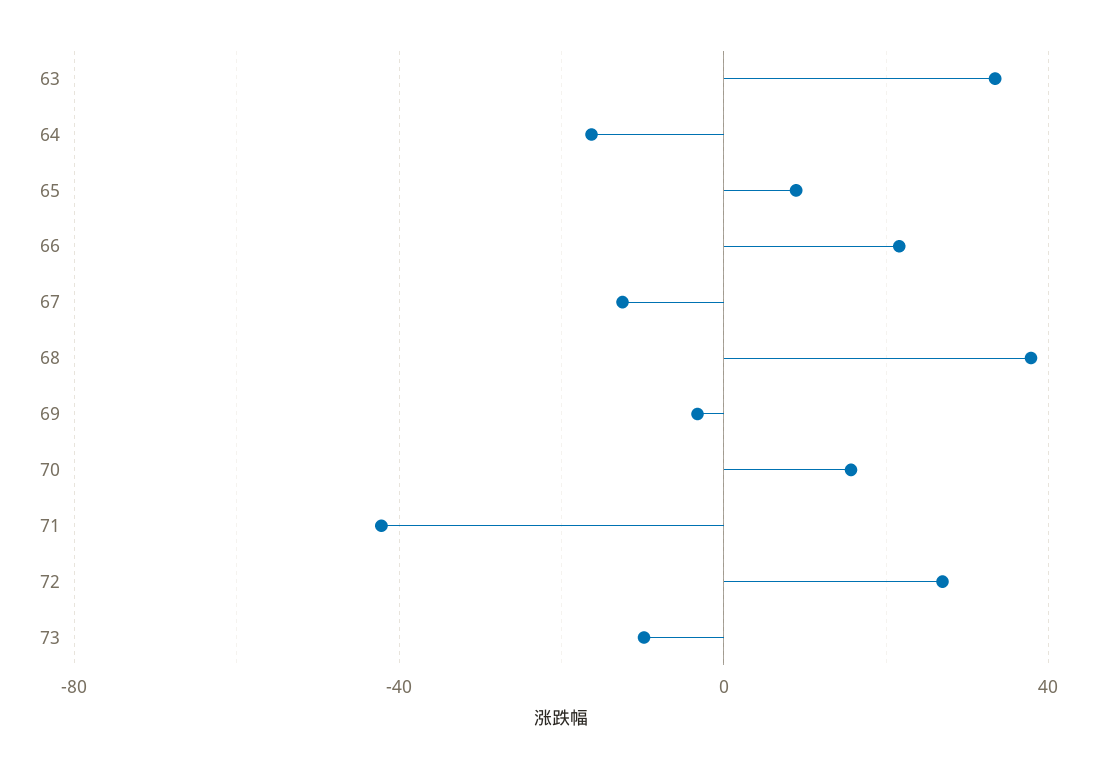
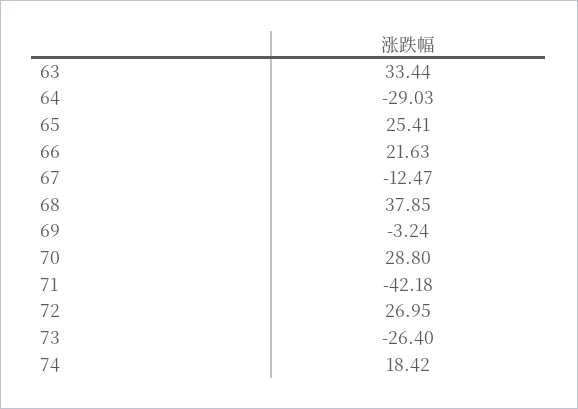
64: -15 -> -29.03
65: 10 -> 25.41
70: 15 -> 28.8
73: -10 -> -26.4
74: none -> 18.42

